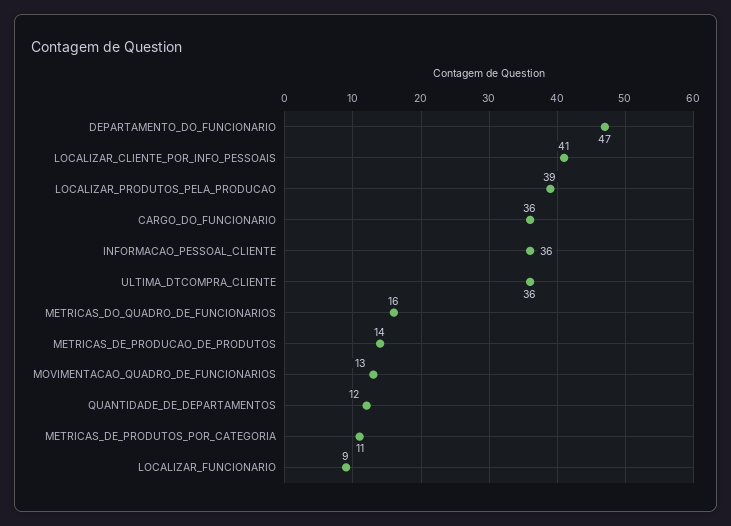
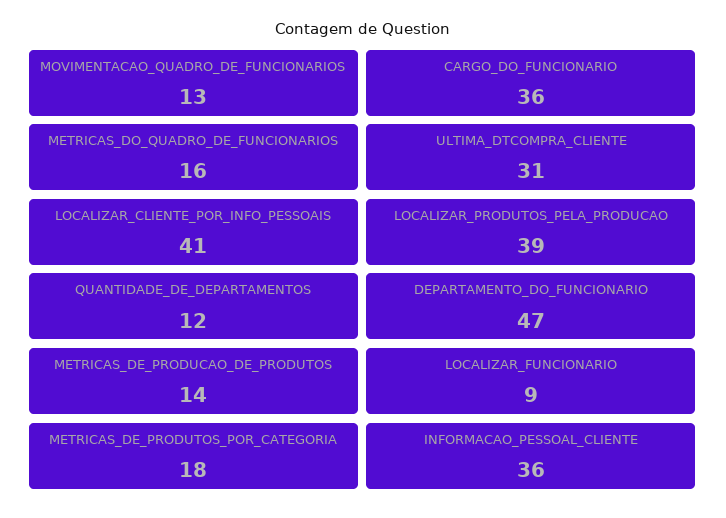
ULTIMA_DTCOMPRA_CLIENTE: 36 -> 31
METRICAS_DE_PRODUTOS_POR_CATEGORIA: 11 -> 18

